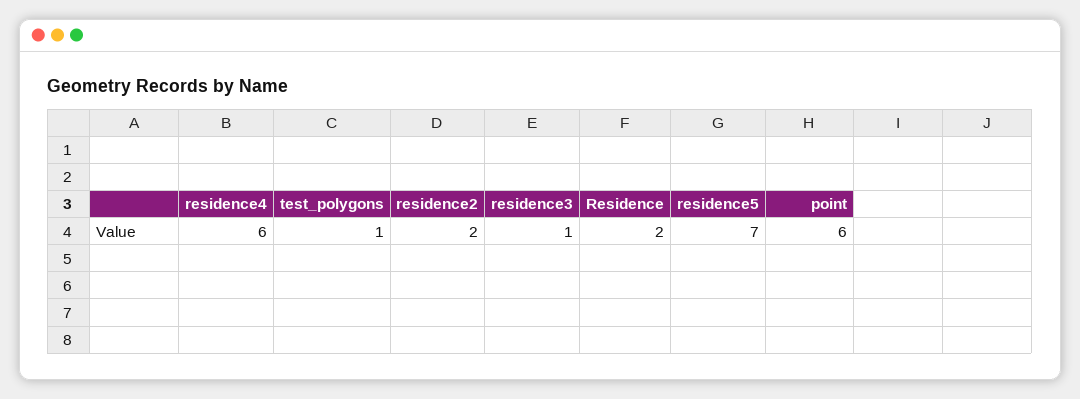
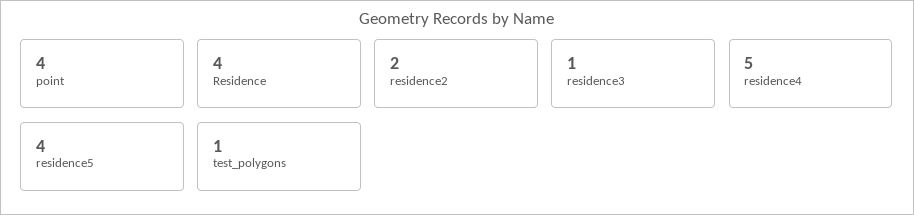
residence4: 6 -> 5
Residence: 2 -> 4
residence5: 7 -> 4
point: 6 -> 4

